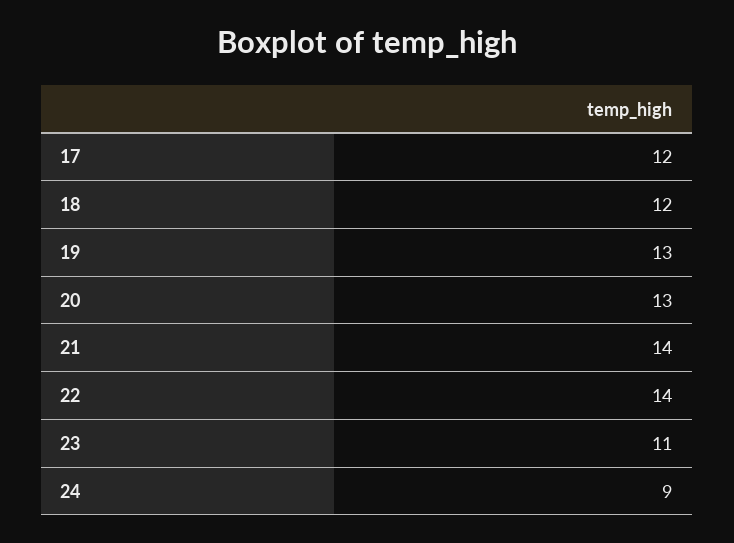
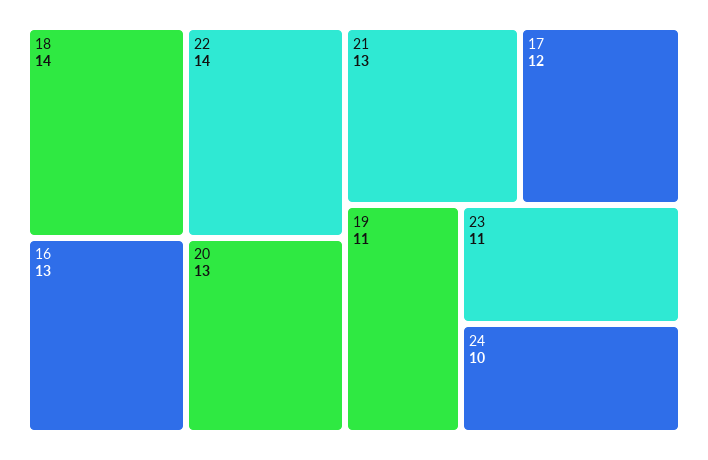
18: 12 -> 14
19: 13 -> 11
21: 14 -> 13
24: 9 -> 10
16: none -> 13

